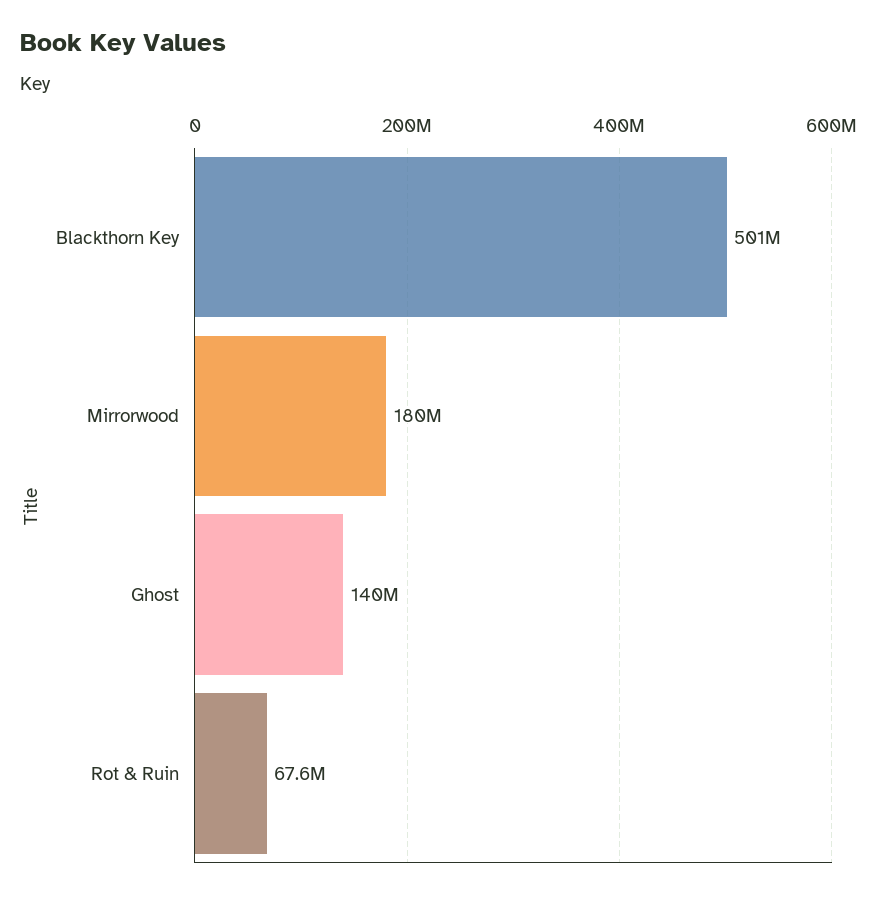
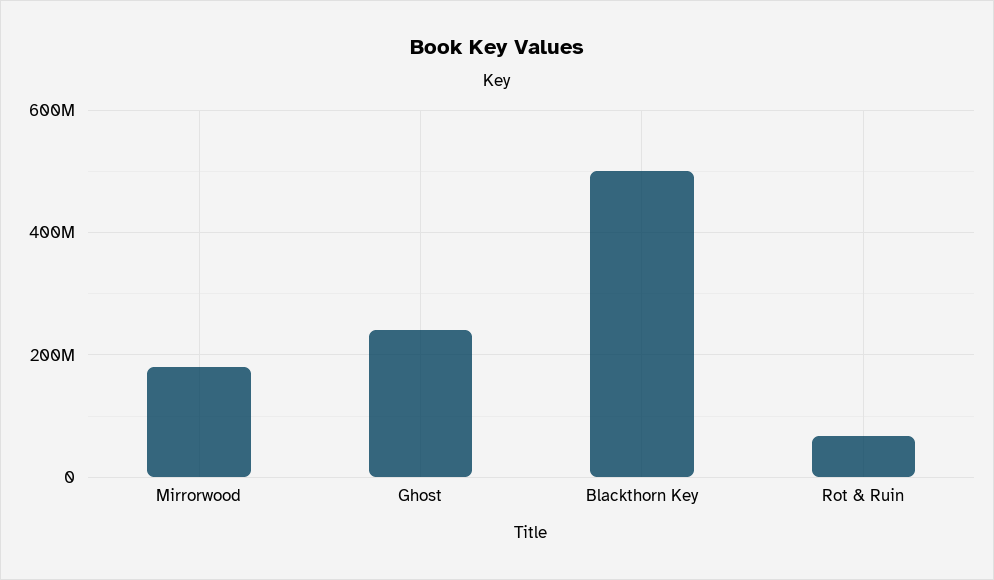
Ghost: 140000000 -> 240000000

